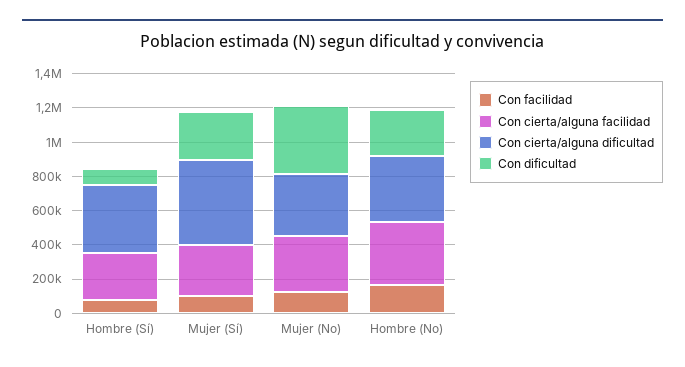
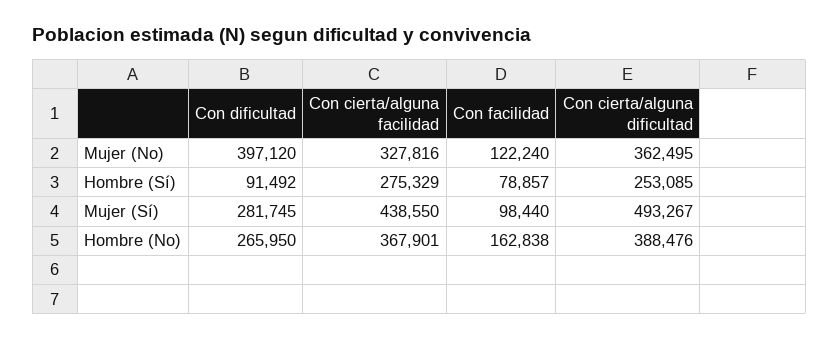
Con cierta/alguna dificultad, Hombre (Sí): 400000 -> 253085
Con cierta/alguna facilidad, Mujer (Sí): 300000 -> 438550

